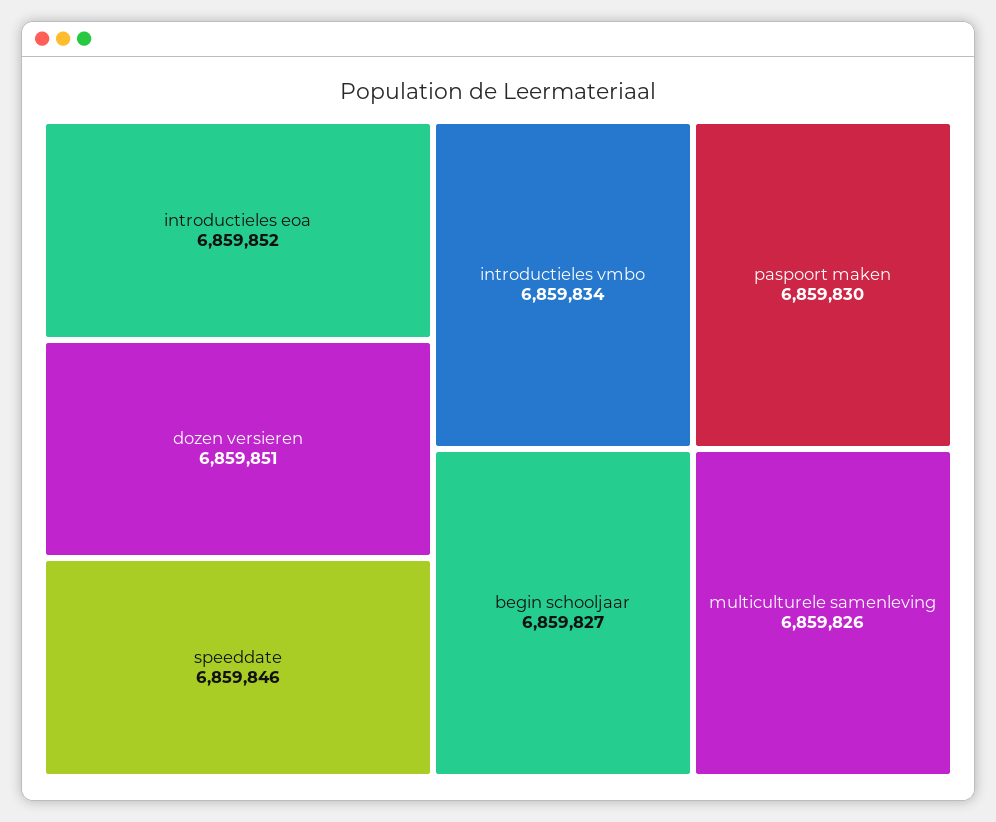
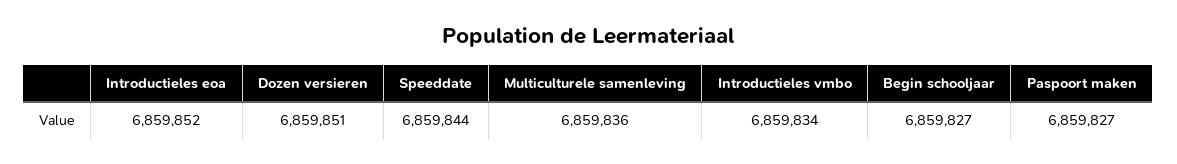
speeddate: 6859846 -> 6859844
paspoort maken: 6859830 -> 6859827
multiculturele samenleving: 6859826 -> 6859836

